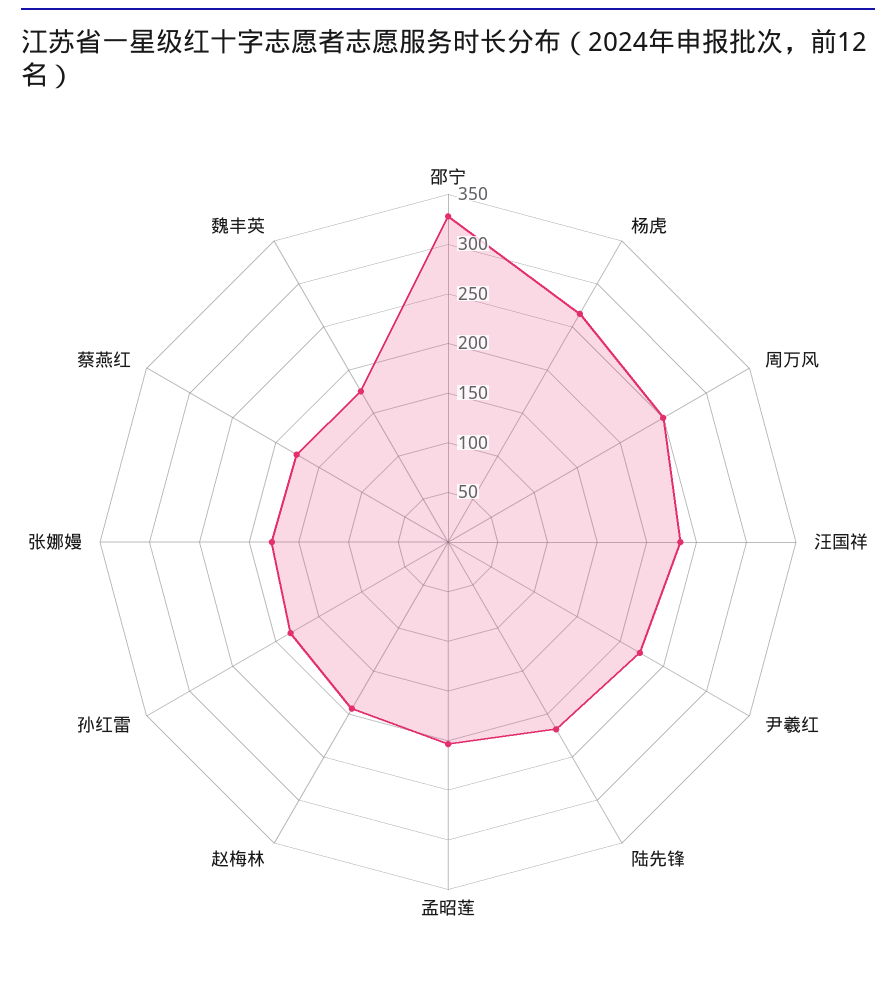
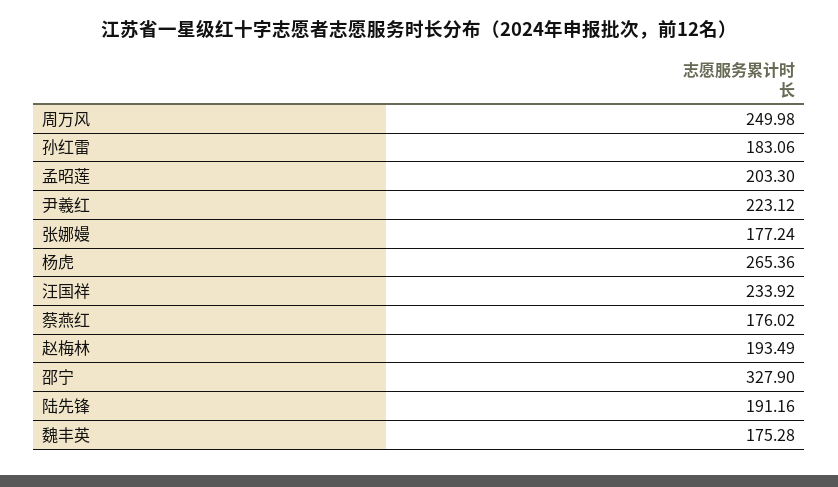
陆先锋: 220 -> 191.16

